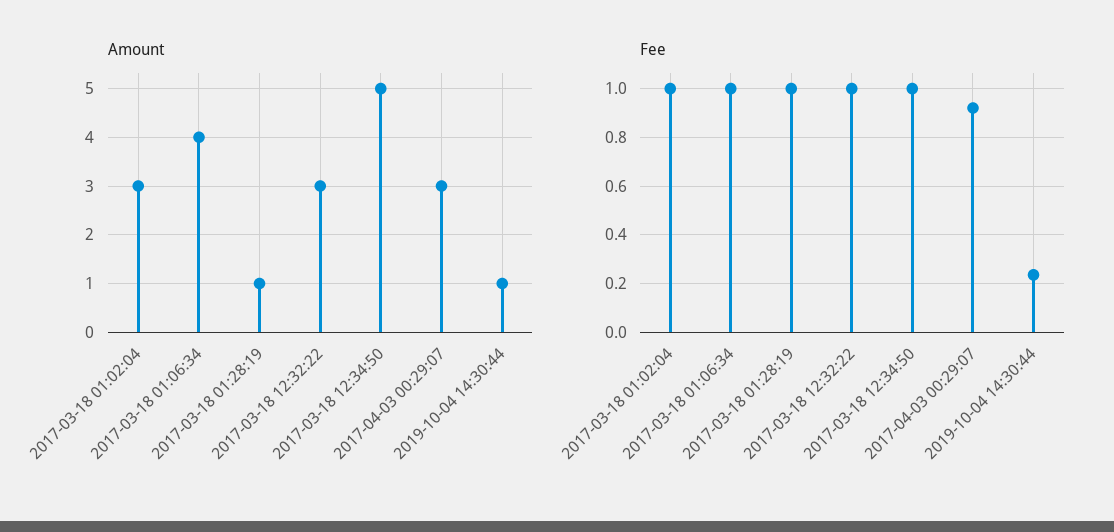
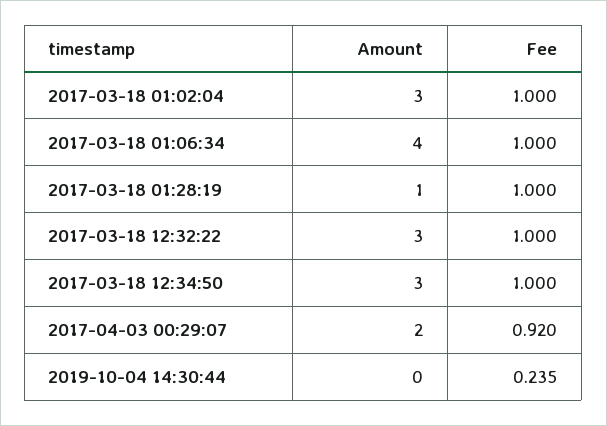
Amount, 2017-03-18 12:34:50: 5 -> 3
Amount, 2017-04-03 00:29:07: 3 -> 2
Amount, 2019-10-04 14:30:44: 1 -> 0

